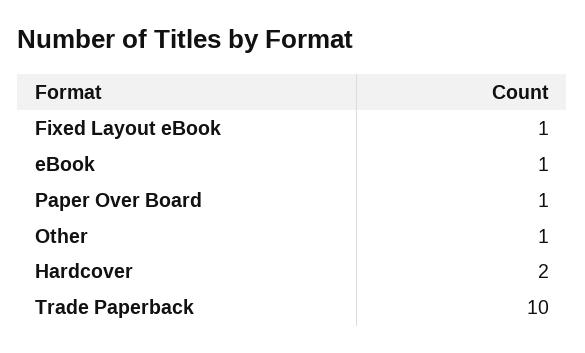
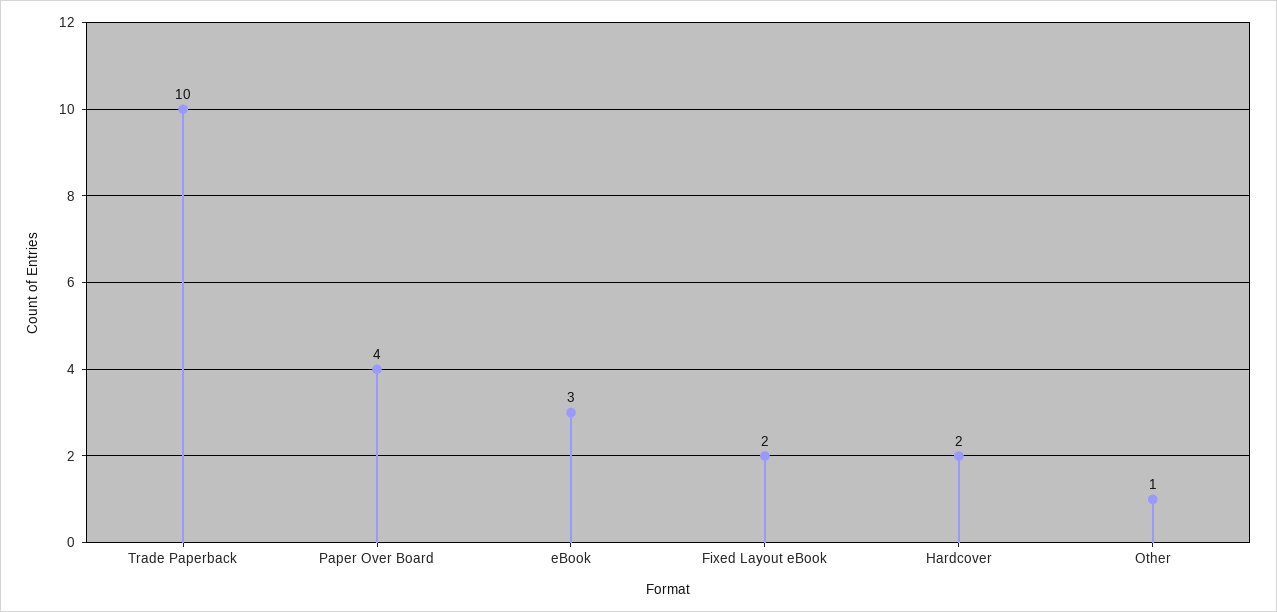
Fixed Layout eBook: 1 -> 2
eBook: 1 -> 3
Paper Over Board: 1 -> 4

